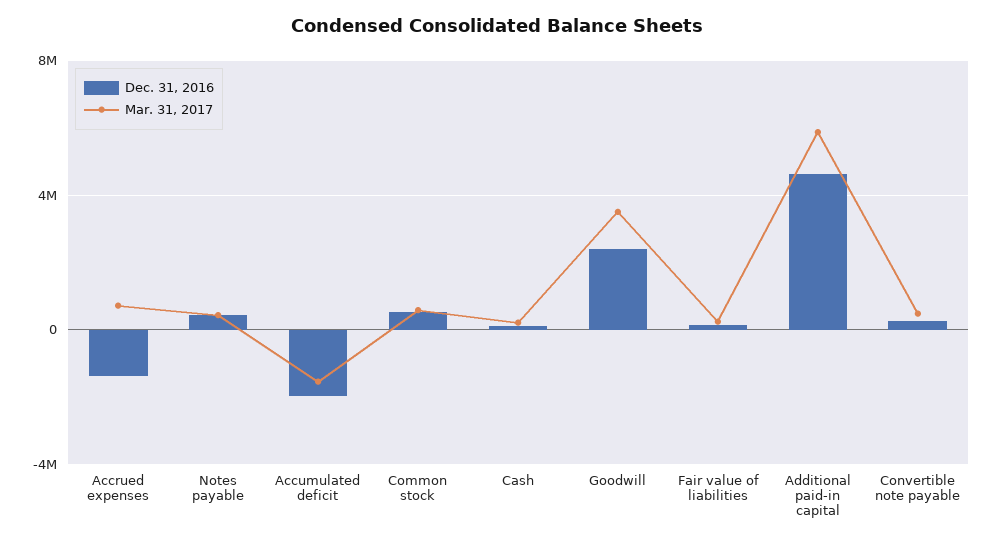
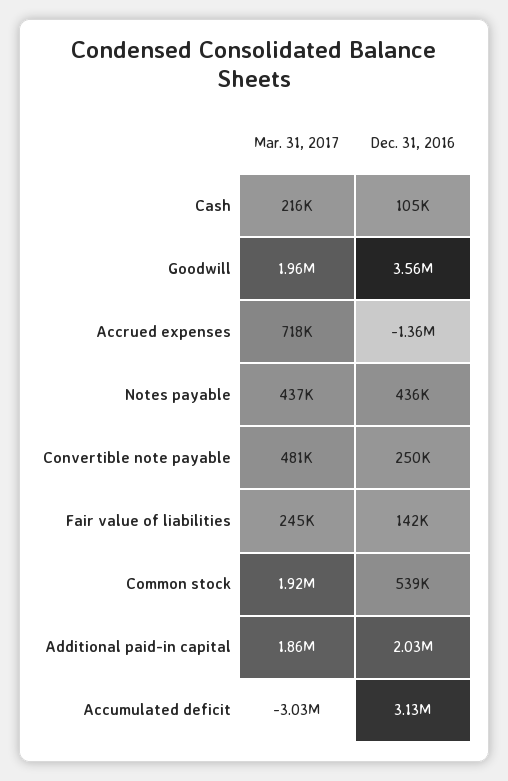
Dec. 31, 2016, Accumulated deficit: -2000000 -> 3130000
Mar. 31, 2017, Accumulated deficit: -1500000 -> -3030000
Mar. 31, 2017, Common stock: 500000 -> 1920000
Dec. 31, 2016, Goodwill: 2500000 -> 3560000
Mar. 31, 2017, Goodwill: 3500000 -> 1960000
Dec. 31, 2016, Additional paid-in capital: 4500000 -> 2030000
Mar. 31, 2017, Additional paid-in capital: 6000000 -> 1860000

